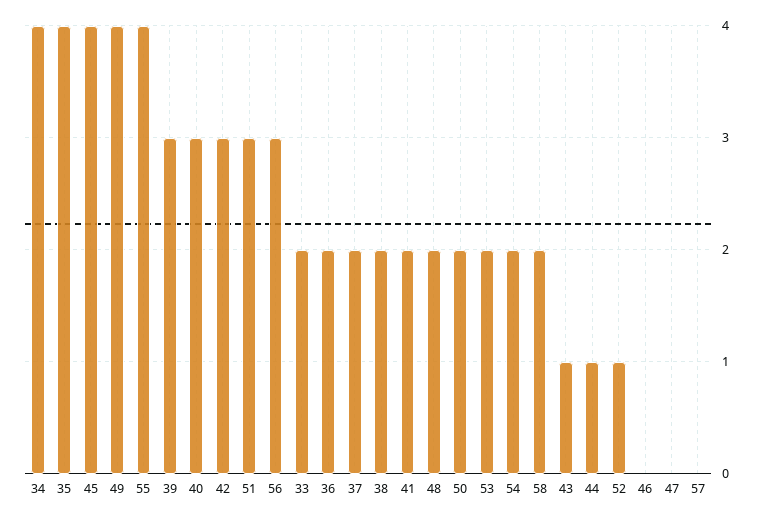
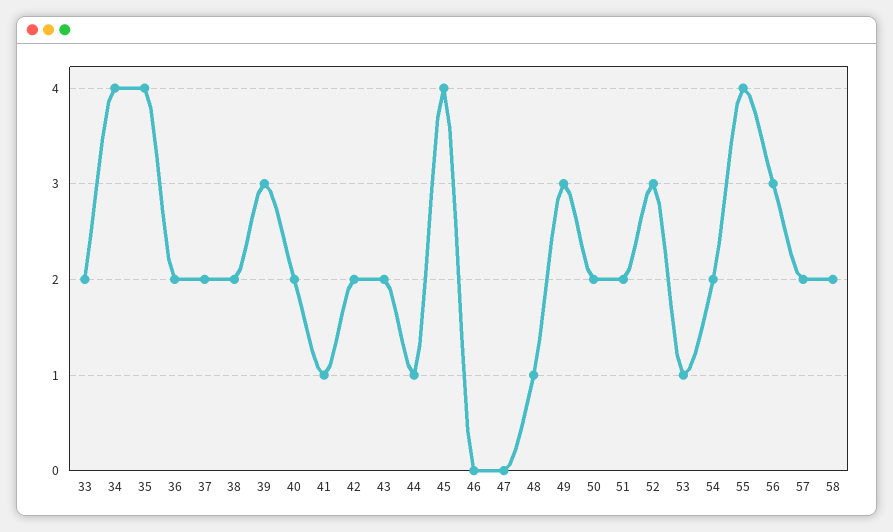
49: 4 -> 3
40: 3 -> 2
42: 3 -> 2
51: 3 -> 2
41: 2 -> 1
48: 2 -> 1
53: 2 -> 1
43: 1 -> 2
52: 1 -> 3
57: 0 -> 2

